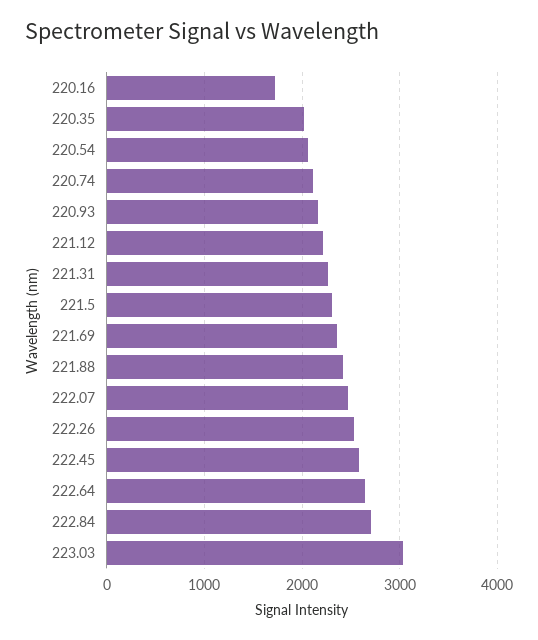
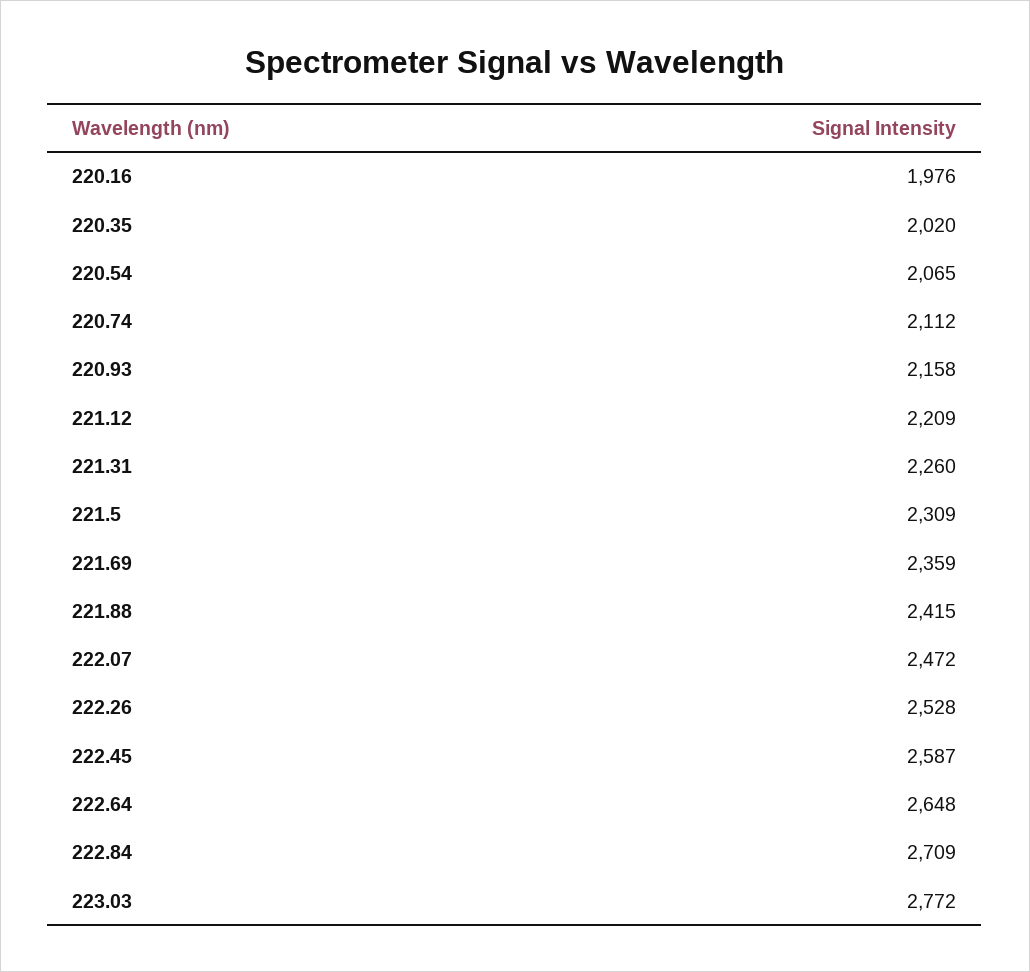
220.16: 1700 -> 1976
223.03: 3000 -> 2772

